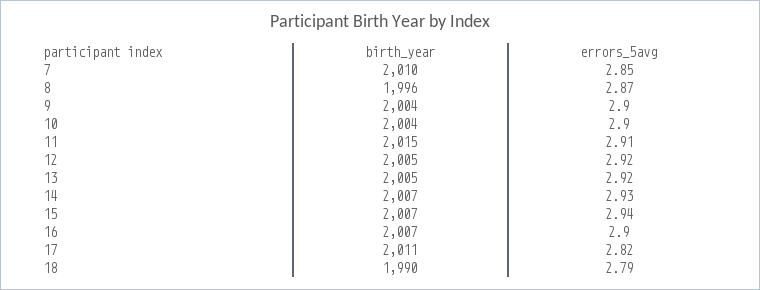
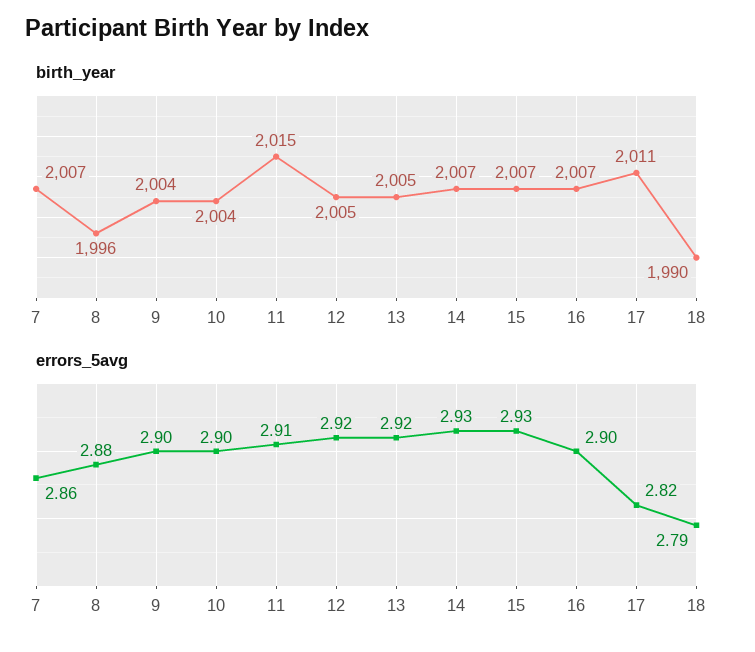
birth_year, 7: 2010 -> 2007
errors_5avg, 7: 2.85 -> 2.86
errors_5avg, 8: 2.87 -> 2.88
errors_5avg, 15: 2.94 -> 2.93

